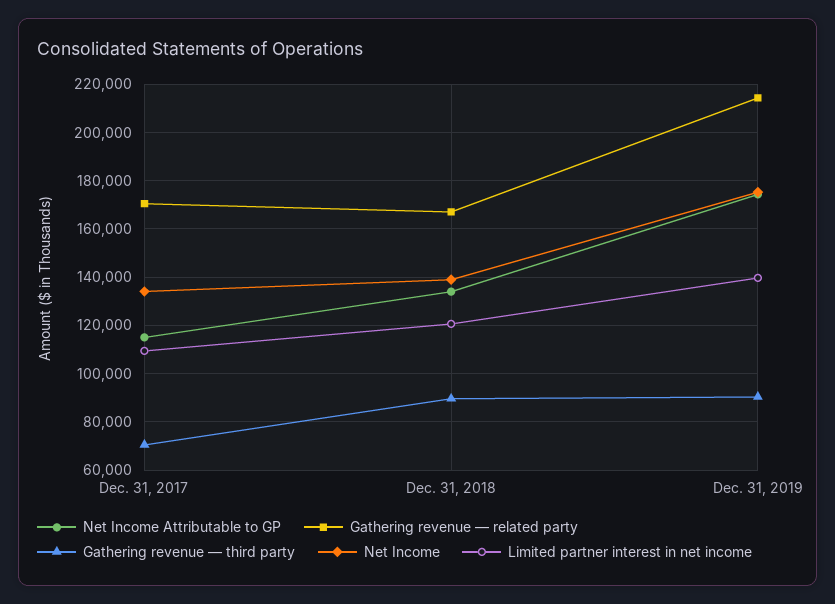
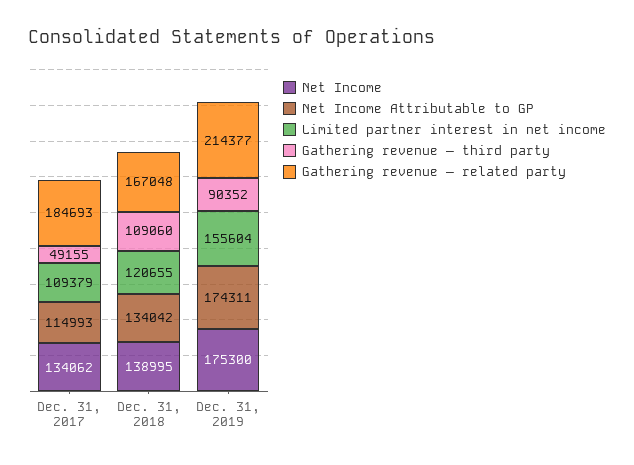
Gathering revenue — related party, Dec. 31, 2017: 170000 -> 184693
Gathering revenue — third party, Dec. 31, 2017: 70000 -> 49155
Gathering revenue — third party, Dec. 31, 2018: 90000 -> 109060
Limited partner interest in net income, Dec. 31, 2019: 140000 -> 155604

